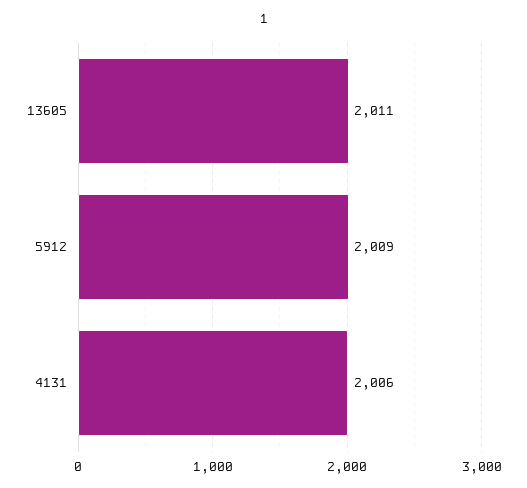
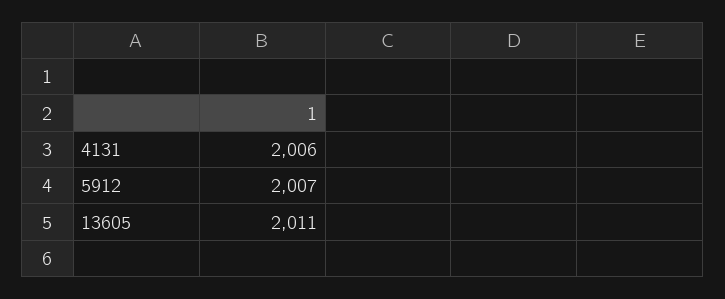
5912: 2009 -> 2007

